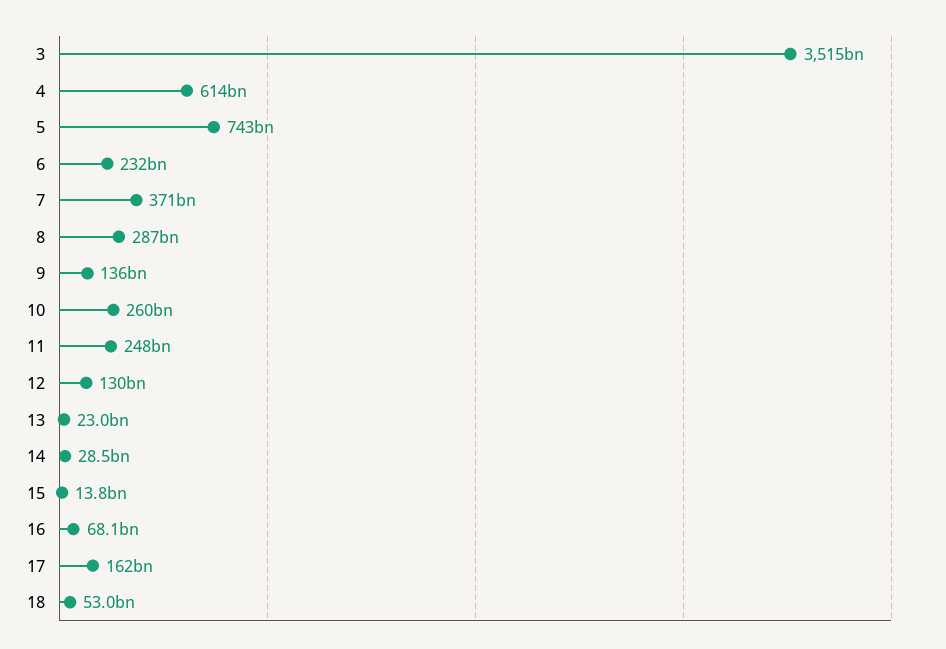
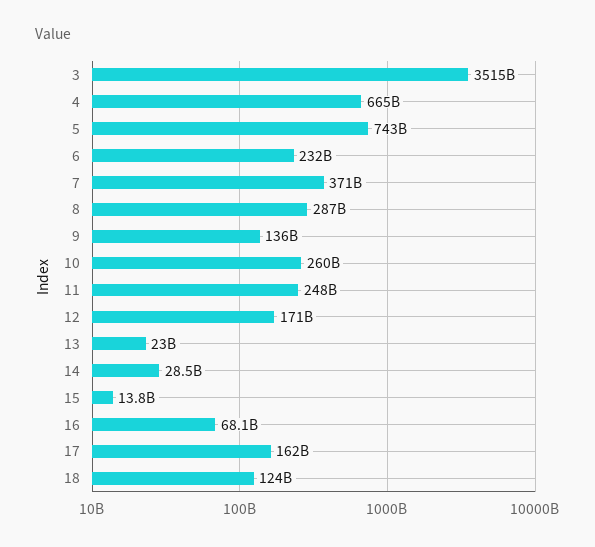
4: 614000000000 -> 665000000000
12: 130000000000 -> 171000000000
18: 53000000000 -> 124000000000

